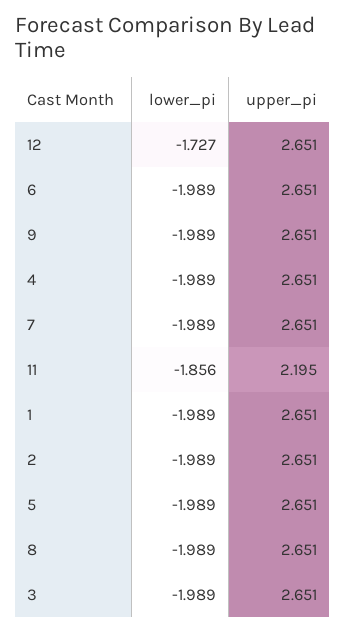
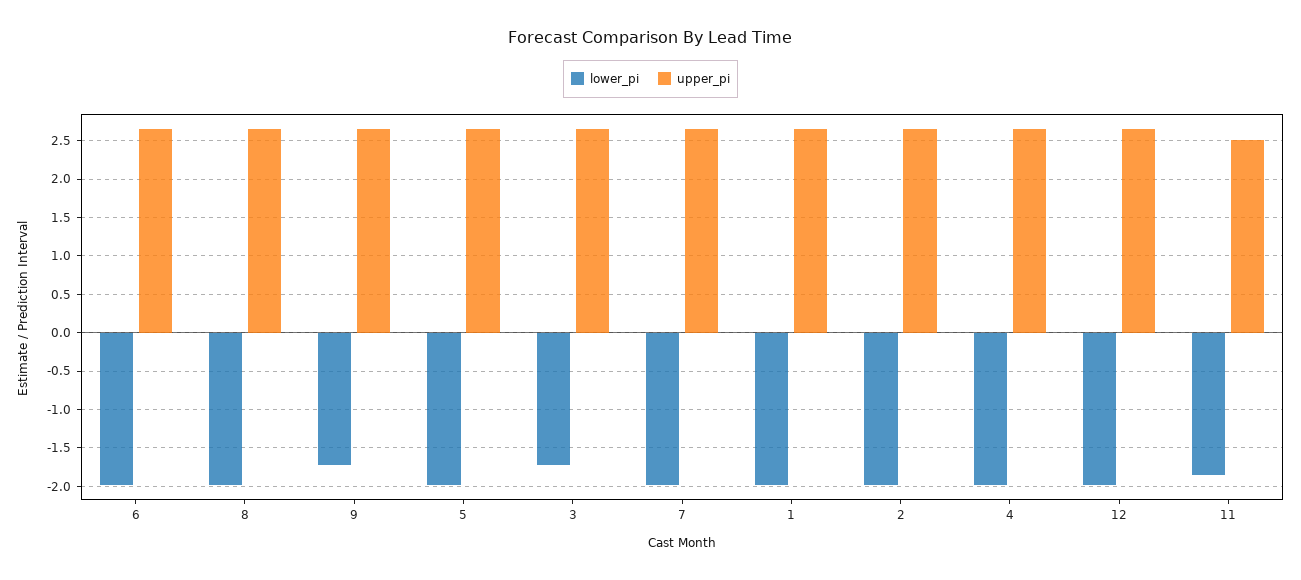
lower_pi, 12: -1.727 -> -2
lower_pi, 9: -1.989 -> -1.7
upper_pi, 11: 2.195 -> 2.5
lower_pi, 3: -1.989 -> -1.7

